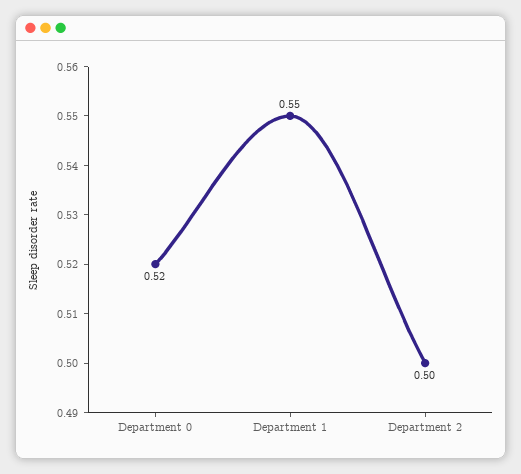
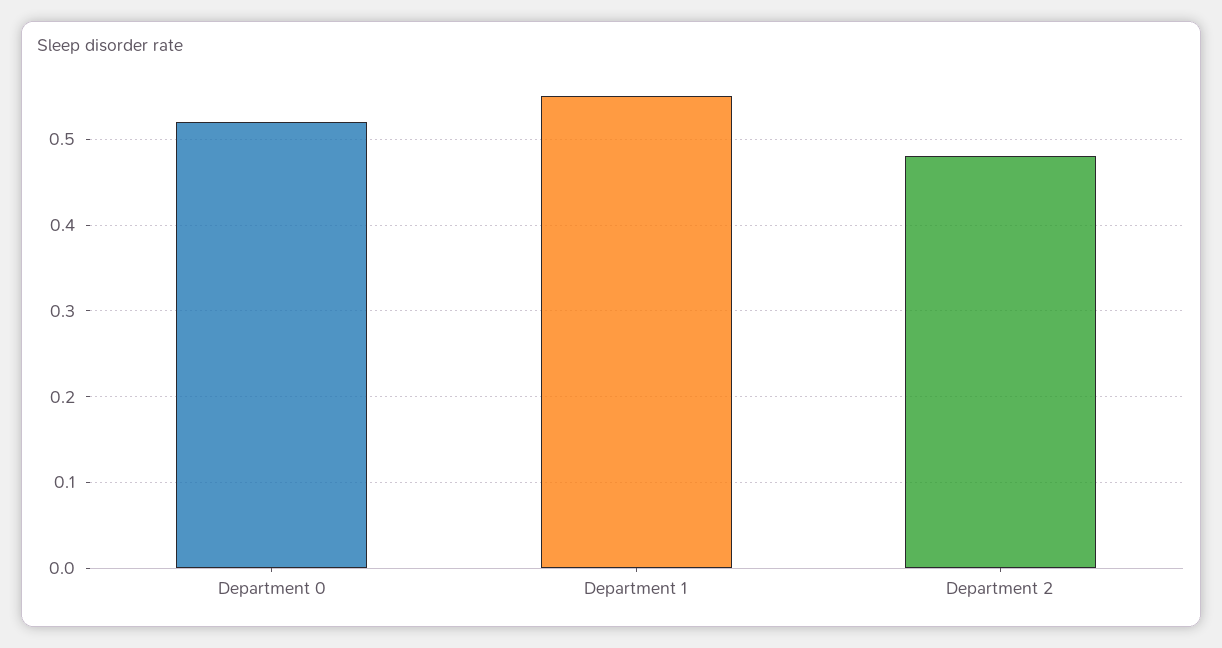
Department 2: 0.5 -> 0.48

